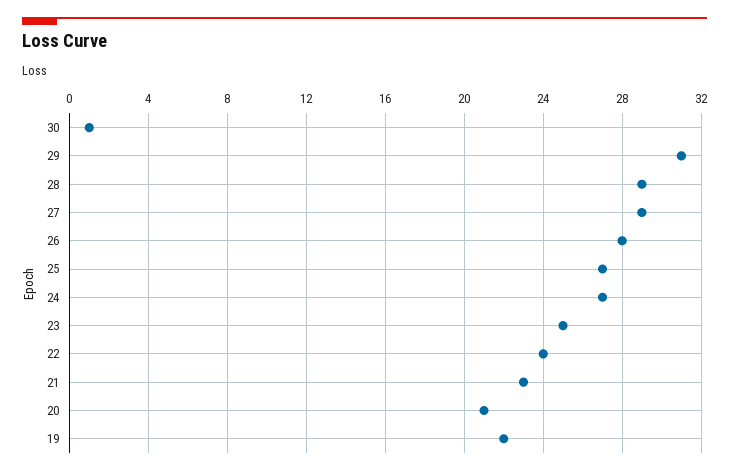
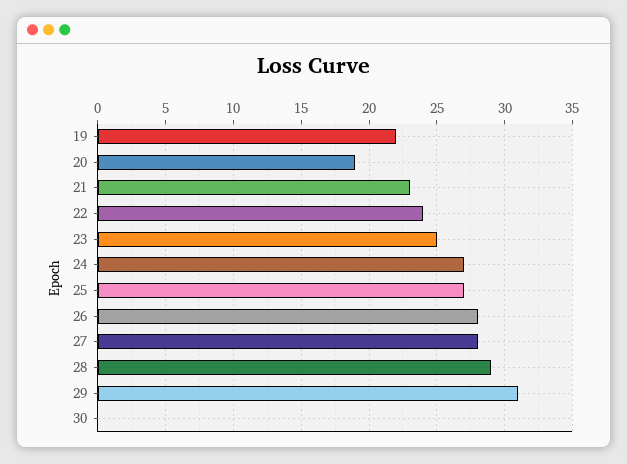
30: 1 -> 0
27: 29 -> 28
20: 21 -> 19

